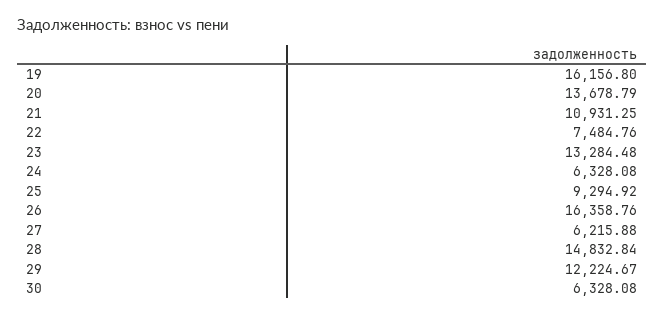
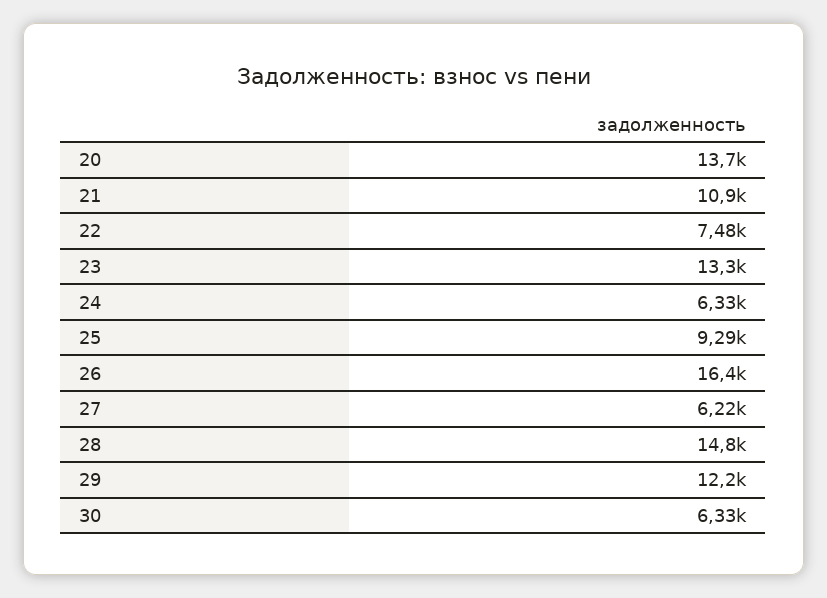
19: 16156.8 -> none

